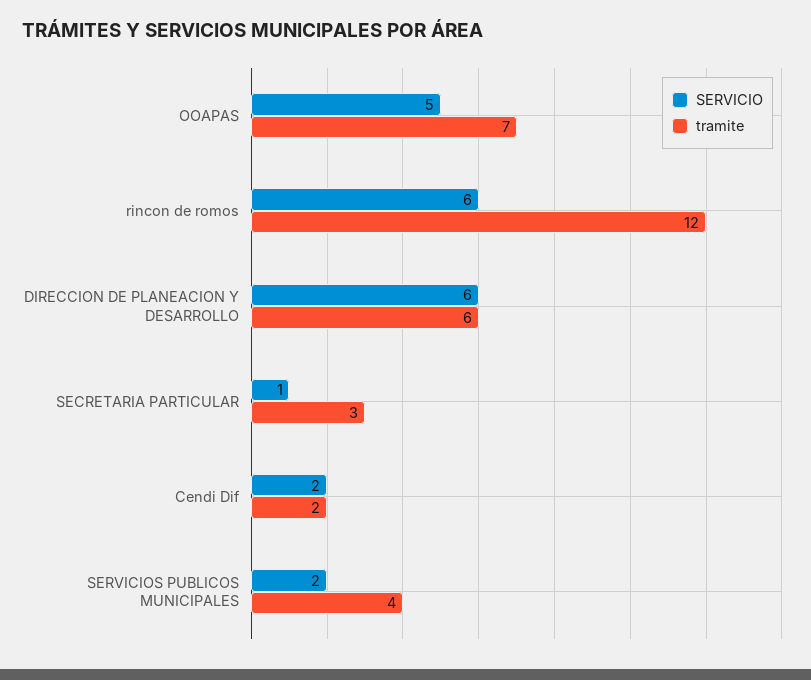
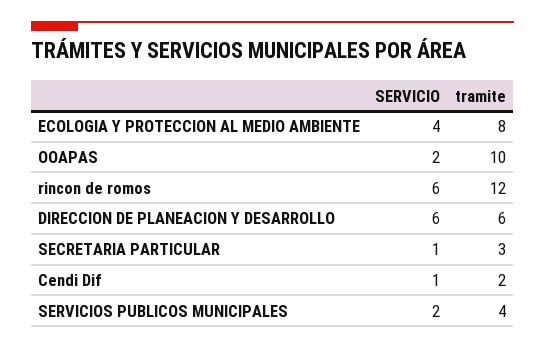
SERVICIO, OOAPAS: 5 -> 2
tramite, OOAPAS: 7 -> 10
SERVICIO, Cendi Dif: 2 -> 1
SERVICIO, ECOLOGIA Y PROTECCION AL MEDIO AMBIENTE: none -> 4
tramite, ECOLOGIA Y PROTECCION AL MEDIO AMBIENTE: none -> 8

